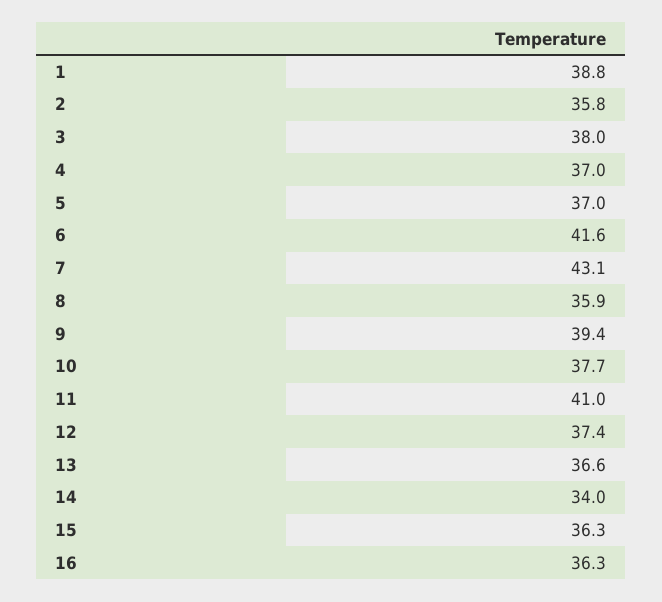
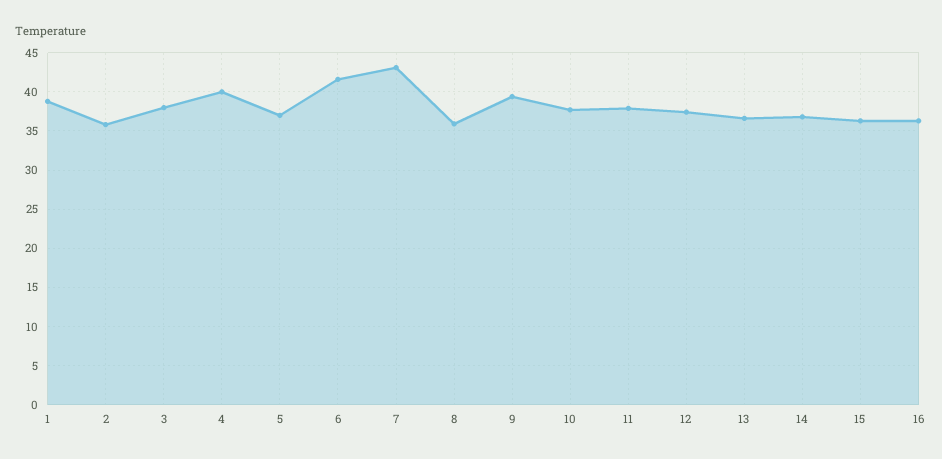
4: 37 -> 40
11: 41 -> 38
14: 34 -> 37

